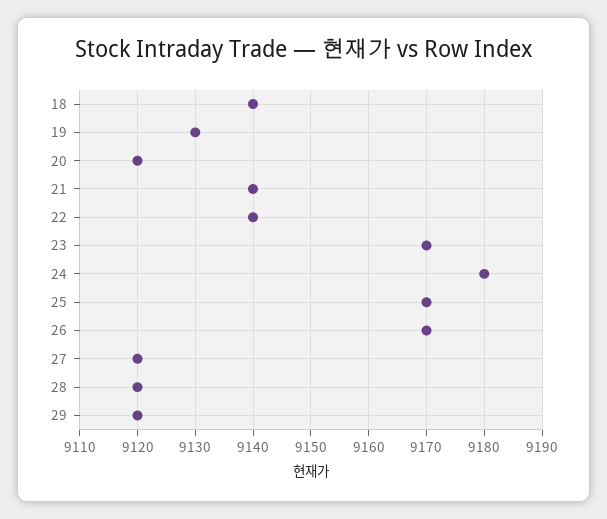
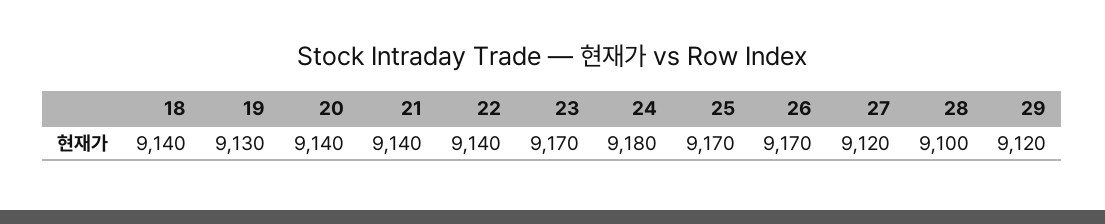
20: 9120 -> 9140
28: 9120 -> 9100

